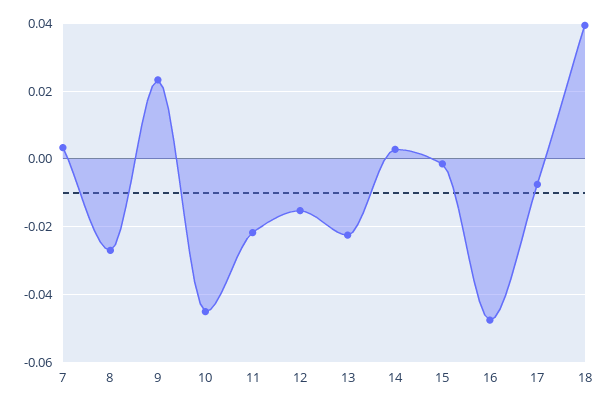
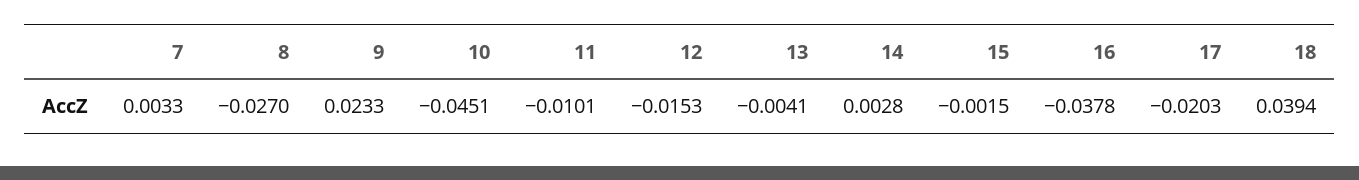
11: -0.022 -> -0.0101
13: -0.022 -> -0.0041
16: -0.048 -> -0.0378
17: -0.008 -> -0.0203

